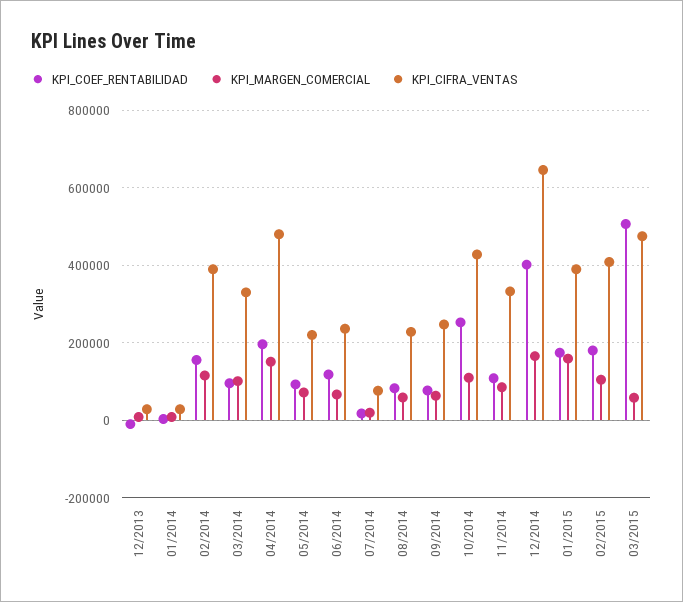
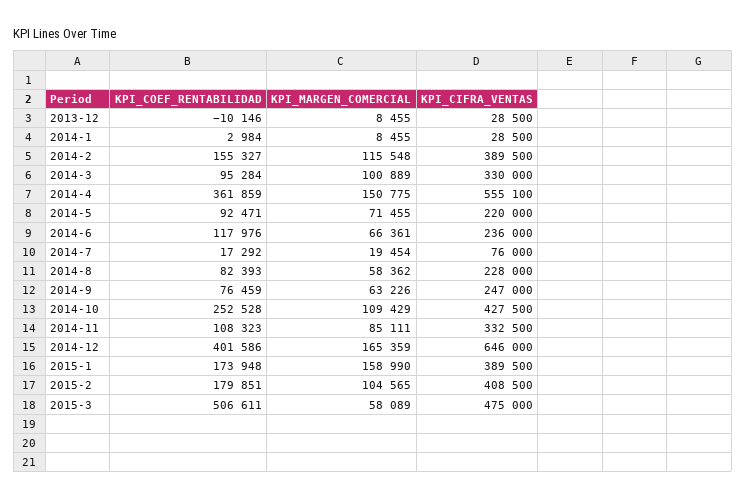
KPI_COEF_RENTABILIDAD, 04/2014: 200000 -> 361859
KPI_CIFRA_VENTAS, 04/2014: 480000 -> 555100

